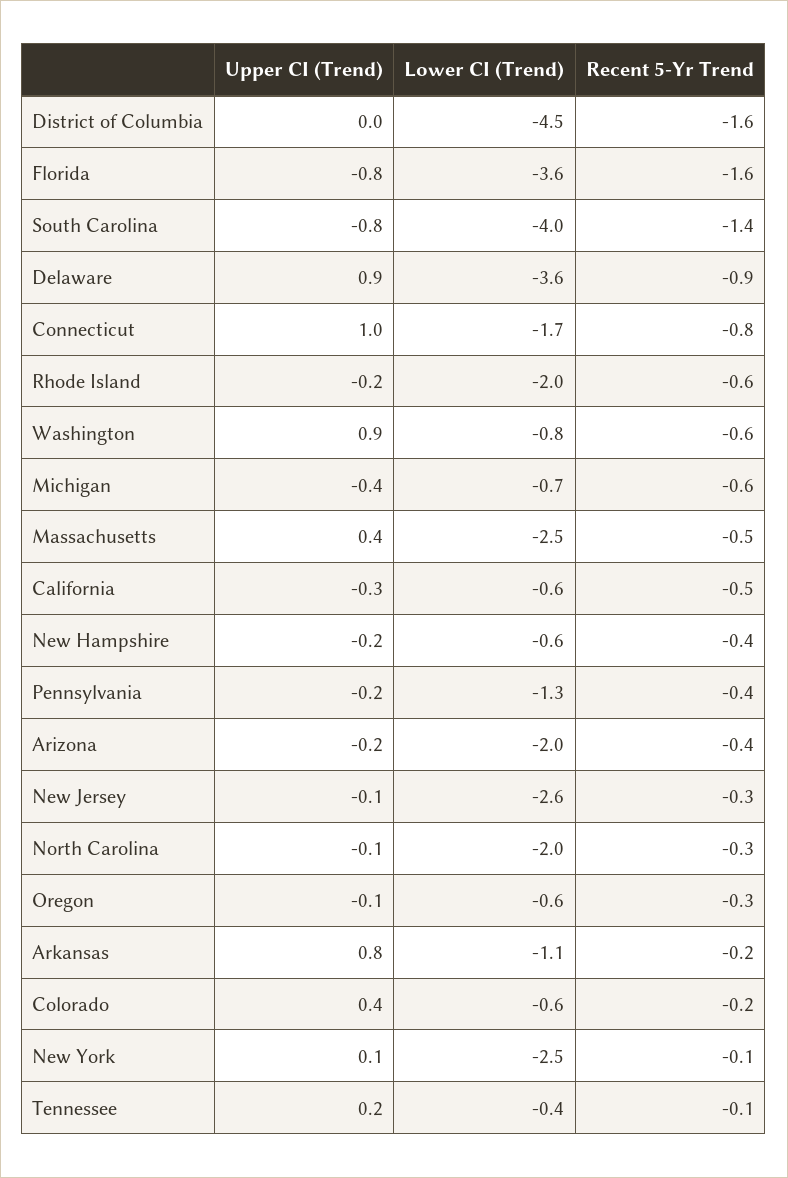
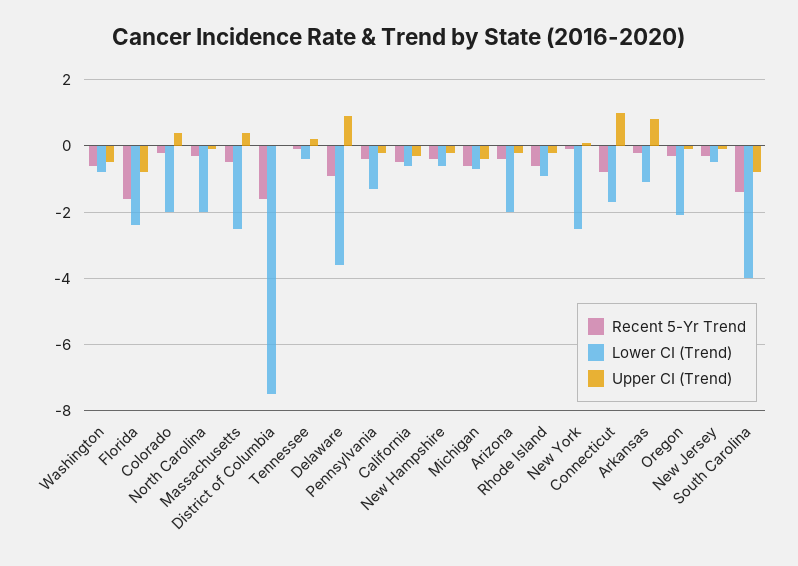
Lower CI (Trend), District of Columbia: -4.5 -> -7.5
Lower CI (Trend), Florida: -3.6 -> -2.5
Lower CI (Trend), Rhode Island: -2 -> -1
Upper CI (Trend), Washington: 0.9 -> -0.5
Lower CI (Trend), New Jersey: -2.6 -> -0.5
Lower CI (Trend), Oregon: -0.6 -> -2
Lower CI (Trend), Colorado: -0.6 -> -2

